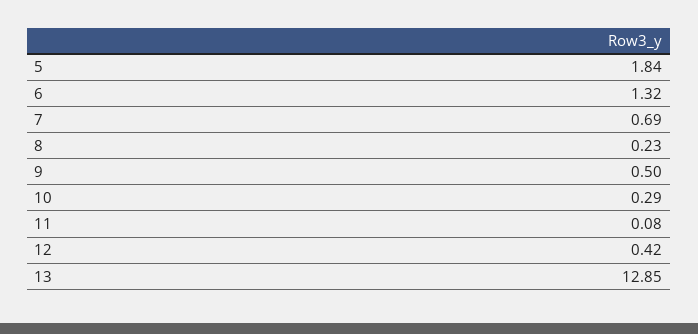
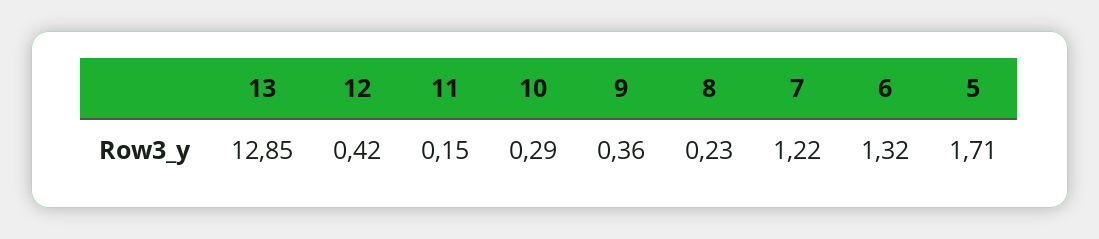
5: 1.84 -> 1.71
7: 0.69 -> 1.22
9: 0.5 -> 0.36
11: 0.08 -> 0.15

